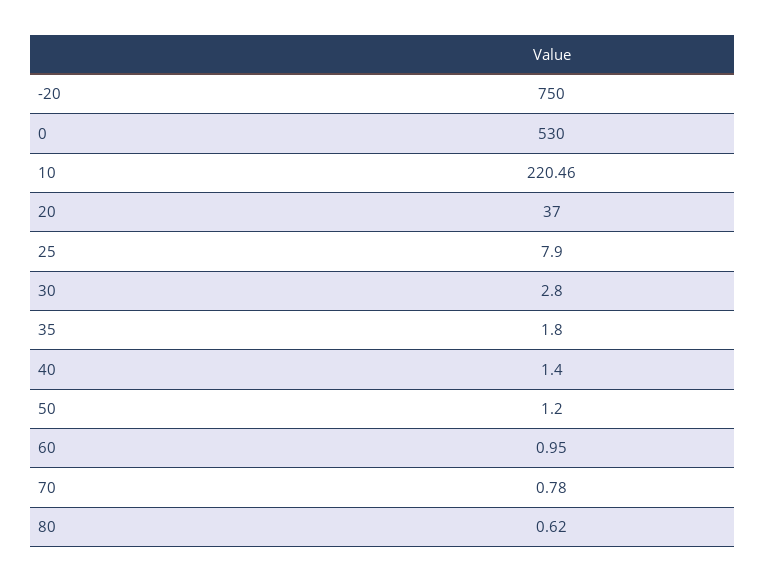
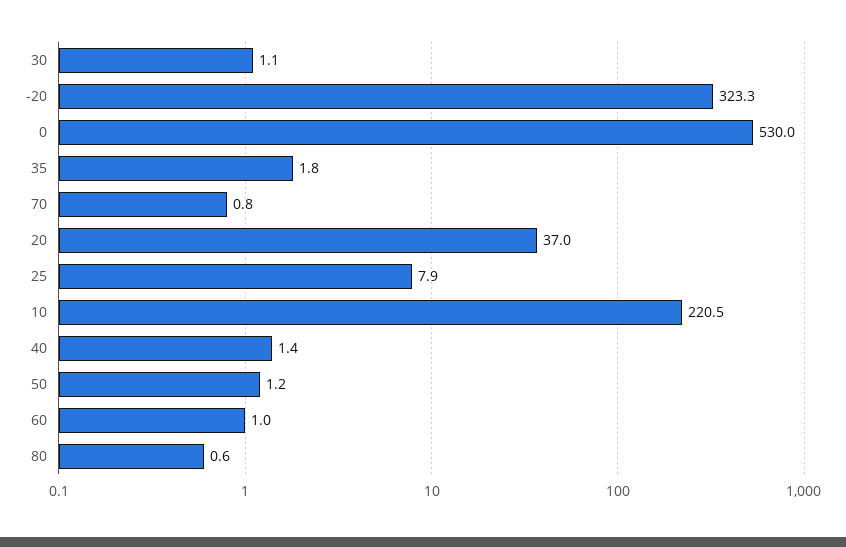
-20: 750 -> 323.3
30: 2.8 -> 1.1

